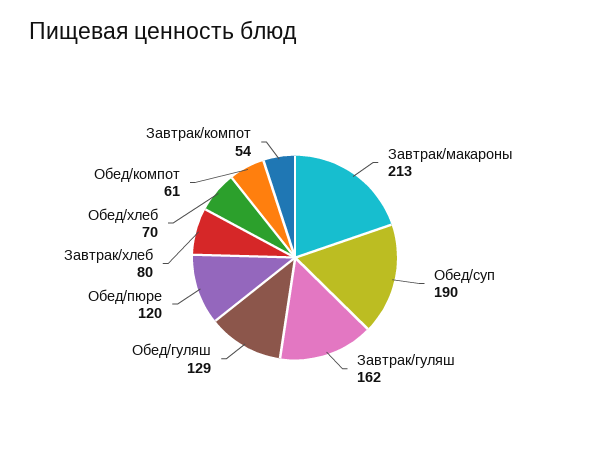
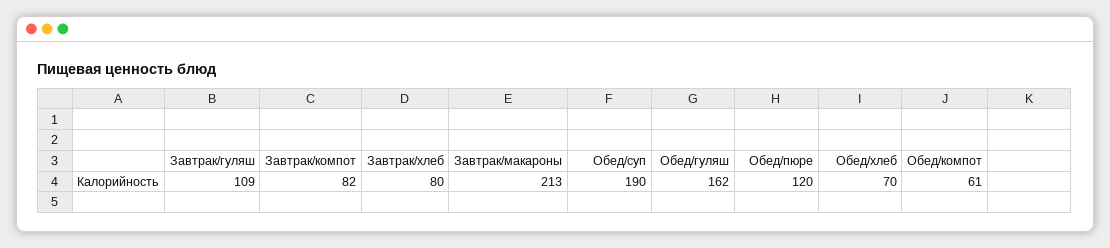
Завтрак/гуляш: 162 -> 109
Обед/гуляш: 129 -> 162
Завтрак/компот: 54 -> 82

